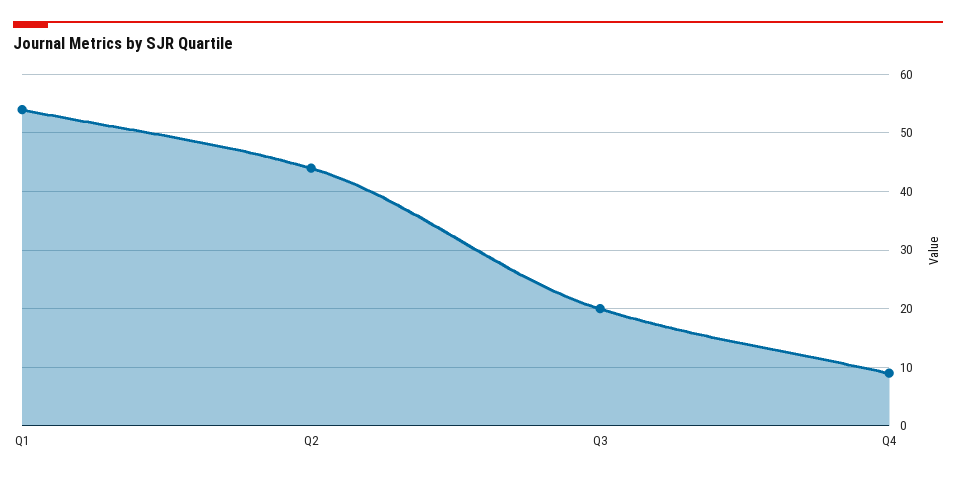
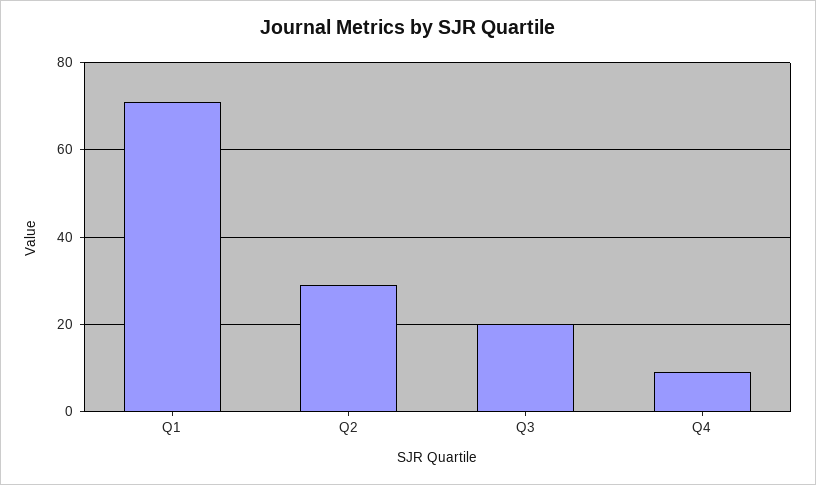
Q1: 55 -> 70
Q2: 45 -> 30

